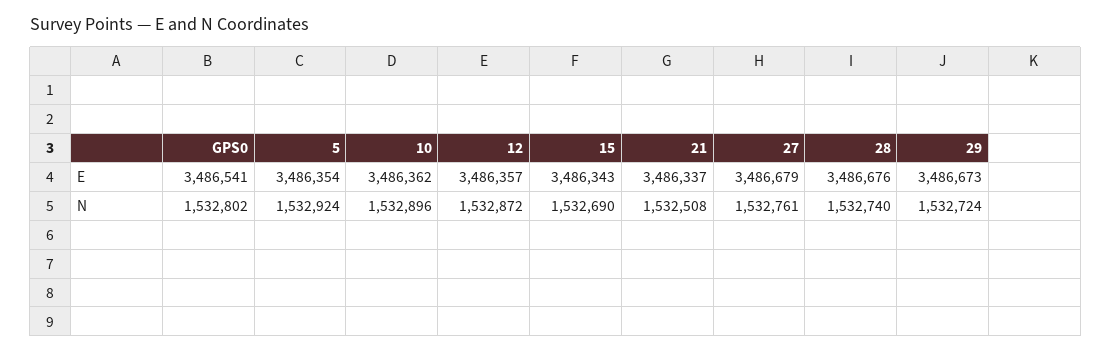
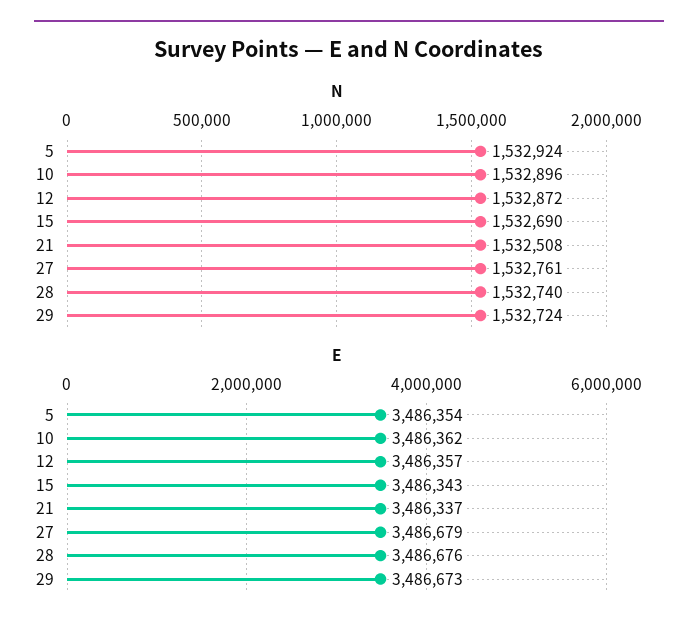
E, GPS0: 3486541 -> none
N, GPS0: 1532802 -> none

